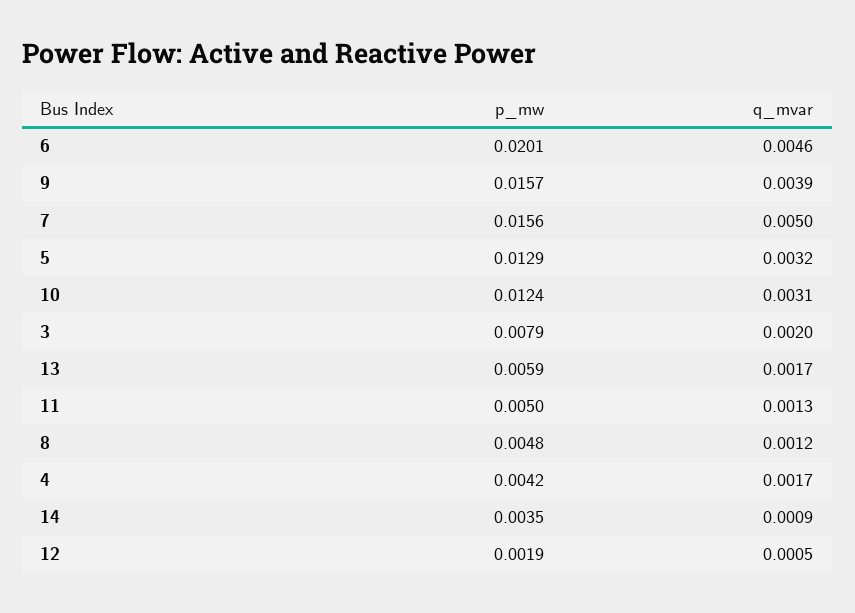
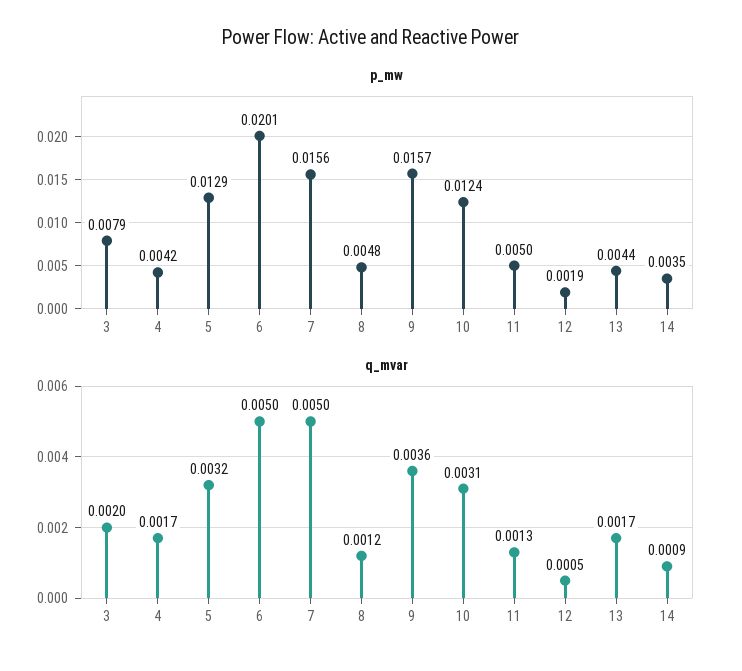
q_mvar, 6: 0.0046 -> 0.005
q_mvar, 9: 0.0039 -> 0.0036
p_mw, 13: 0.0059 -> 0.0044

